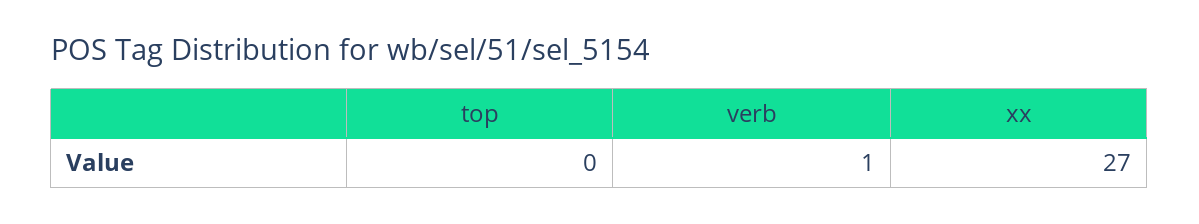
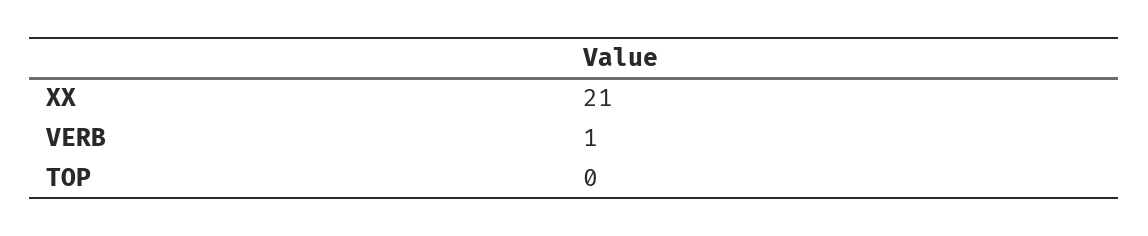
xx: 27 -> 21

